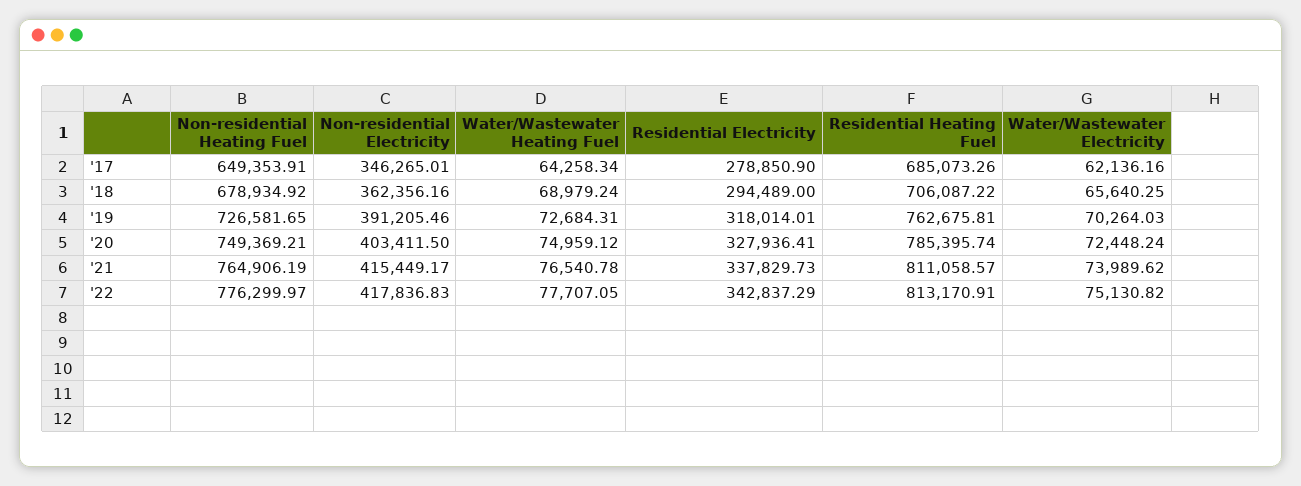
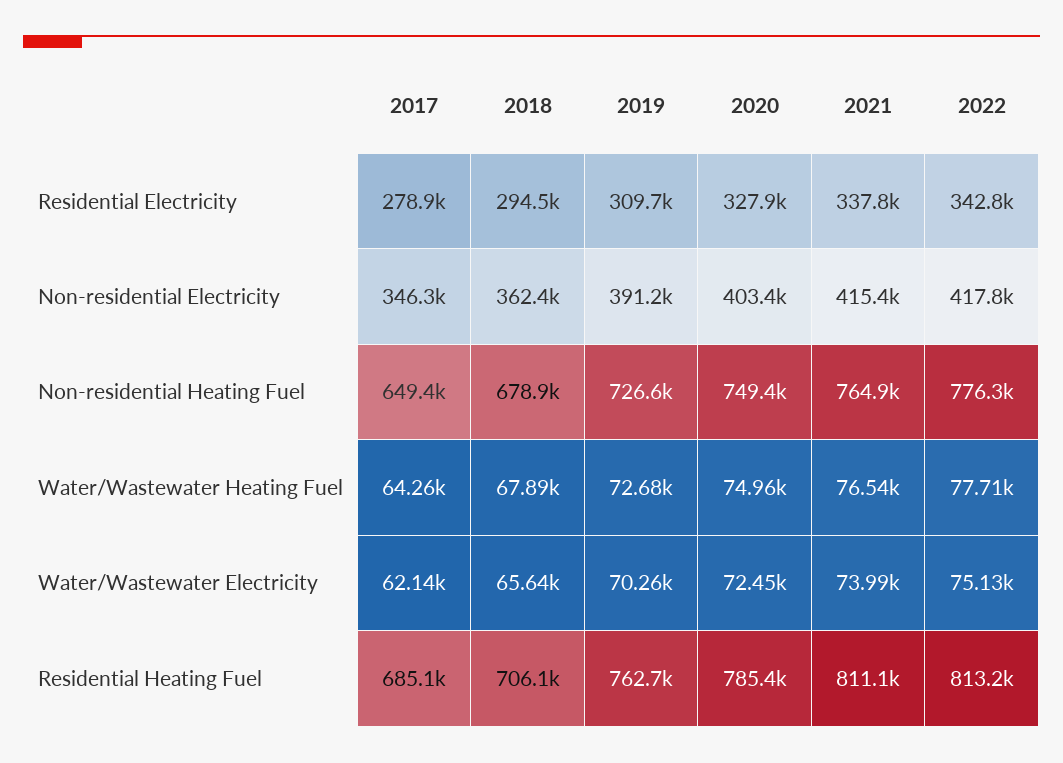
Water/Wastewater Heating Fuel, '18: 68979.24 -> 67890
Residential Electricity, '19: 318014.01 -> 309700

